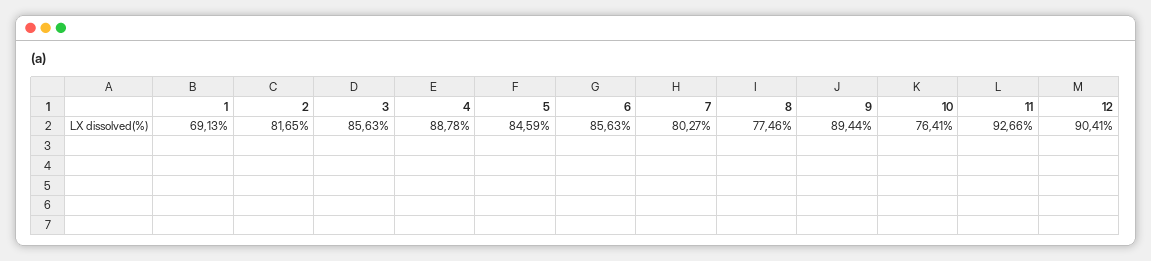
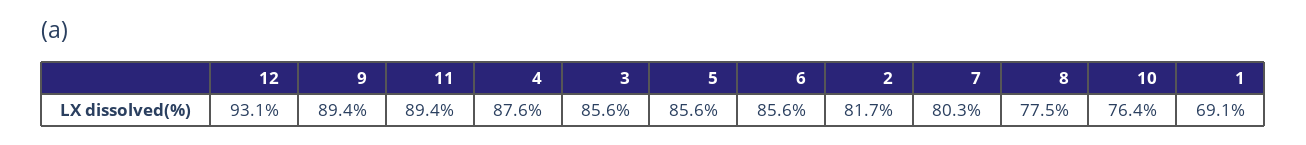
4: 88.78 -> 87.6
5: 84.59 -> 85.6
11: 92.66 -> 89.4
12: 90.41 -> 93.1

